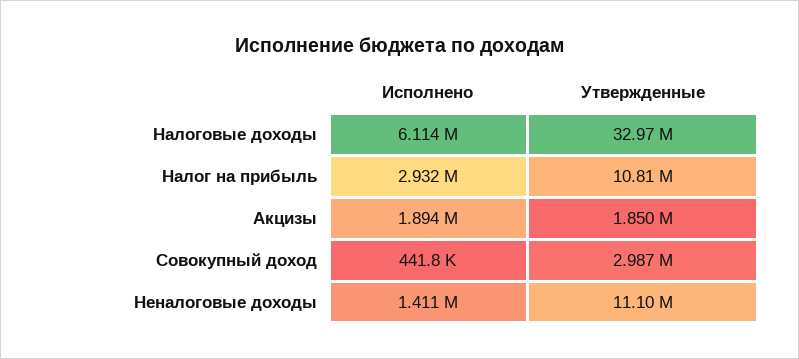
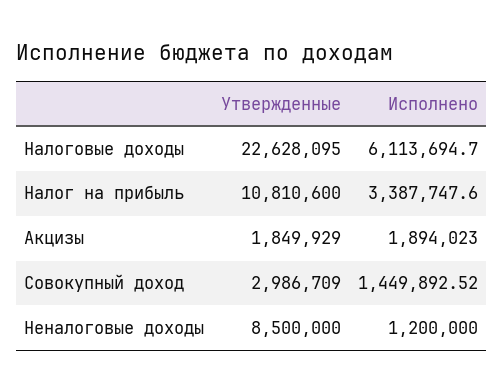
Утвержденные, Налоговые доходы: 32970000 -> 22628095
Исполнено, Налог на прибыль: 2932000 -> 3387747.6
Исполнено, Совокупный доход: 441800 -> 1449892.52
Исполнено, Неналоговые доходы: 1411000 -> 1200000
Утвержденные, Неналоговые доходы: 11100000 -> 8500000

